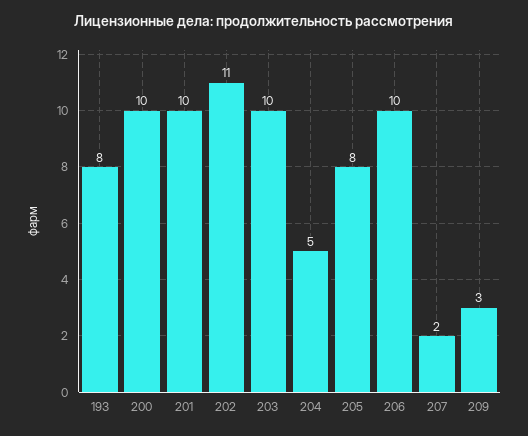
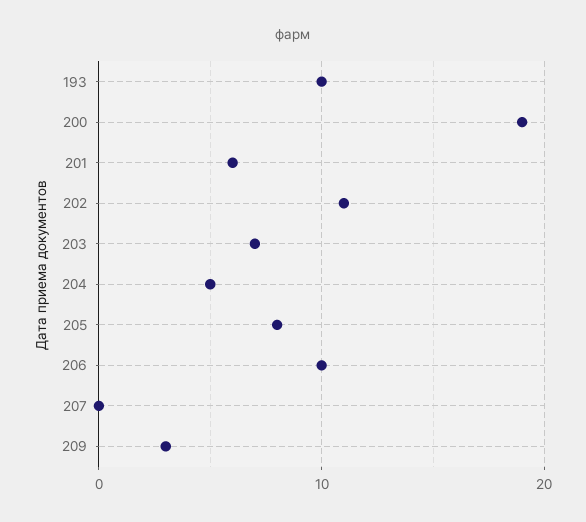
193: 8 -> 10
200: 10 -> 19
201: 10 -> 6
203: 10 -> 7
207: 2 -> 0

